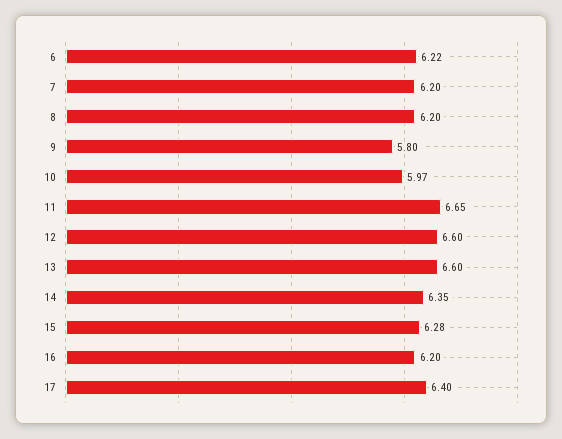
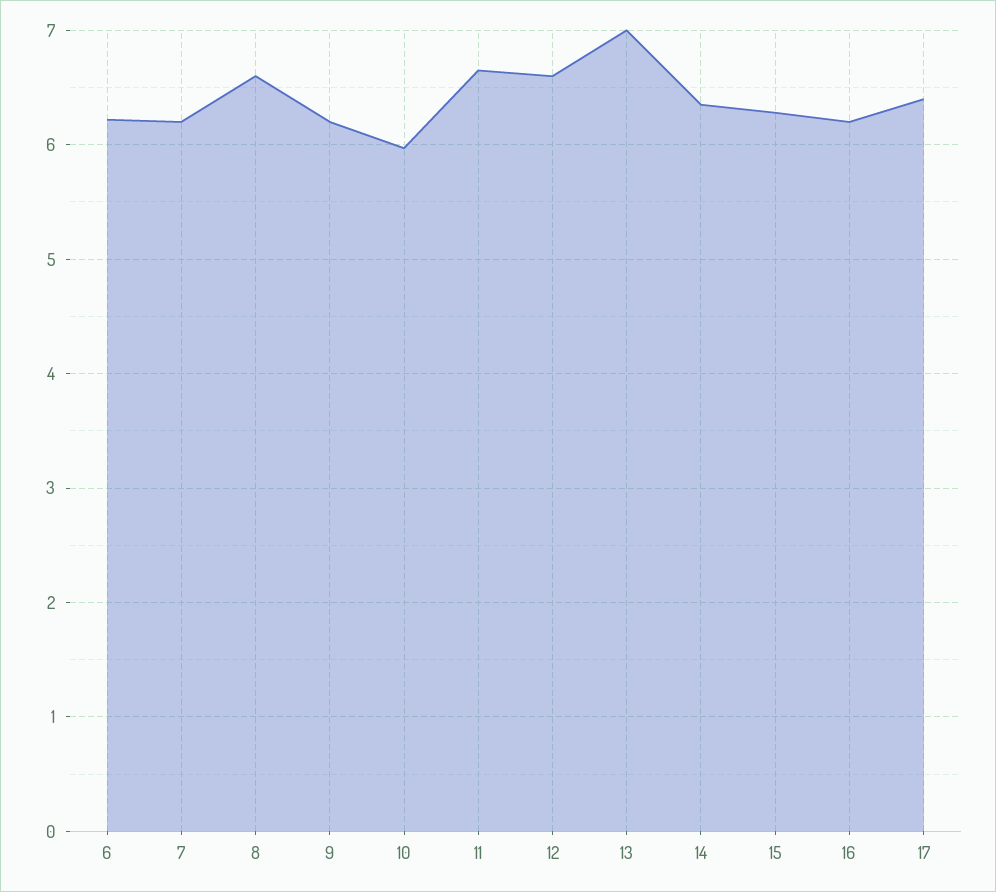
8: 6.2 -> 6.6
9: 5.8 -> 6.2
13: 6.6 -> 7

